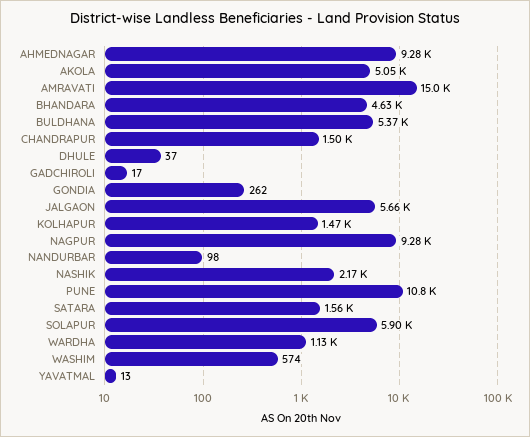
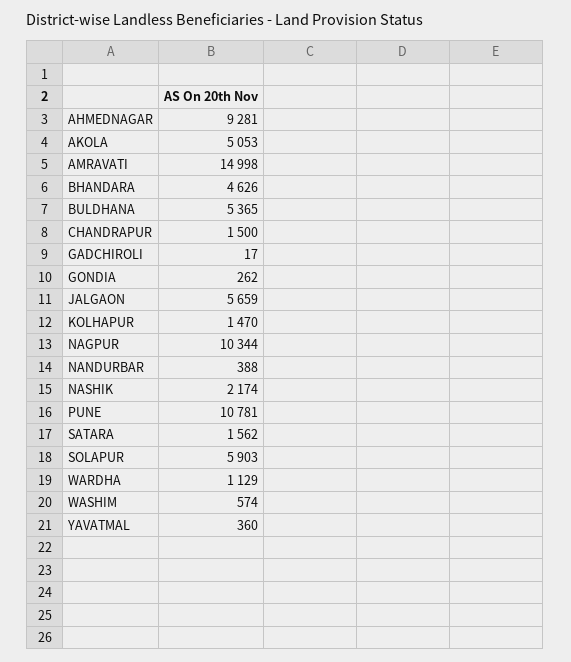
DHULE: 37 -> none
NAGPUR: 9280 -> 10344
NANDURBAR: 98 -> 388
YAVATMAL: 13 -> 360

